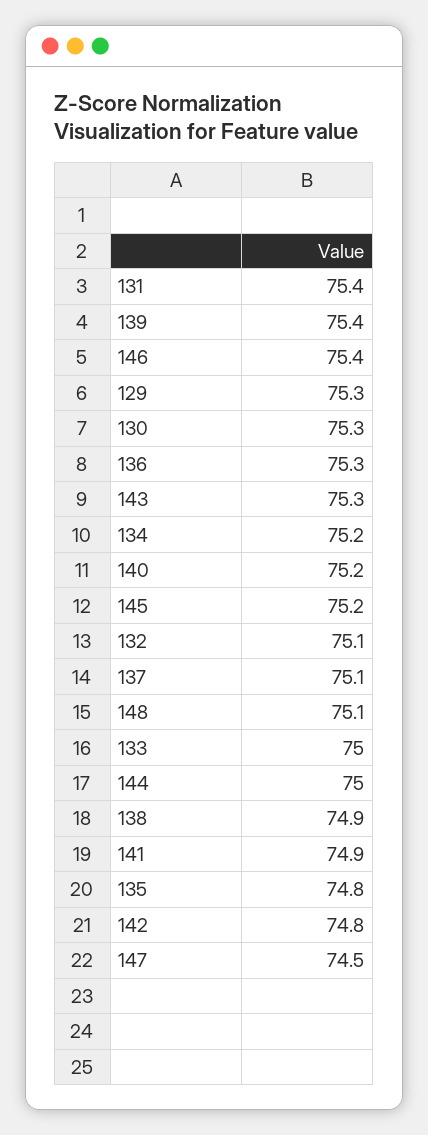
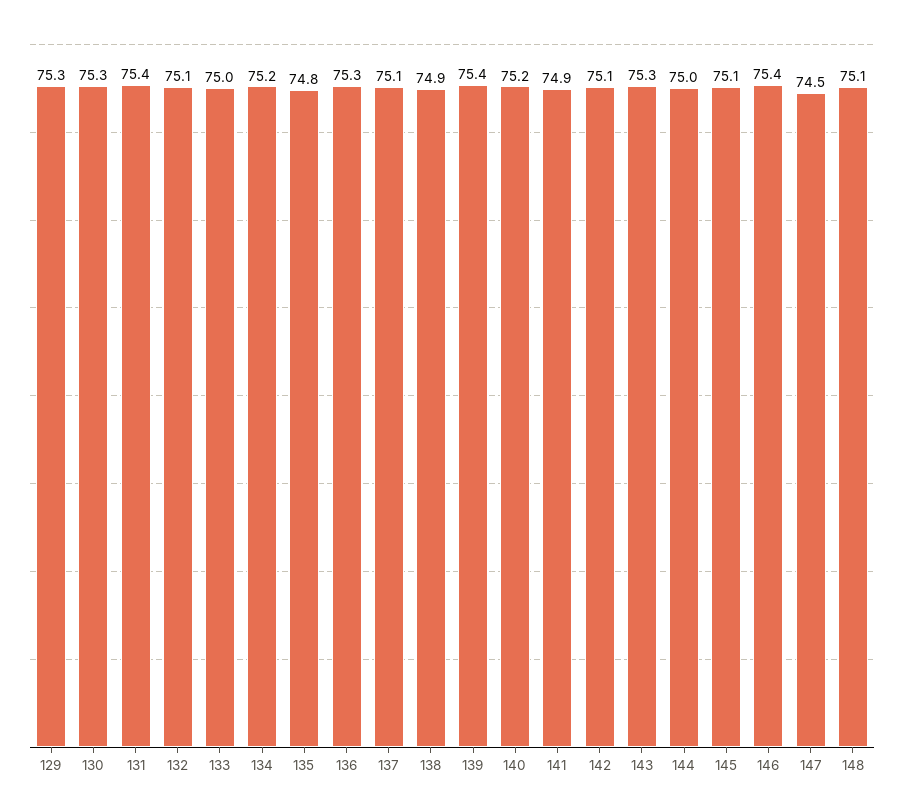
145: 75.2 -> 75.1
142: 74.8 -> 75.1

